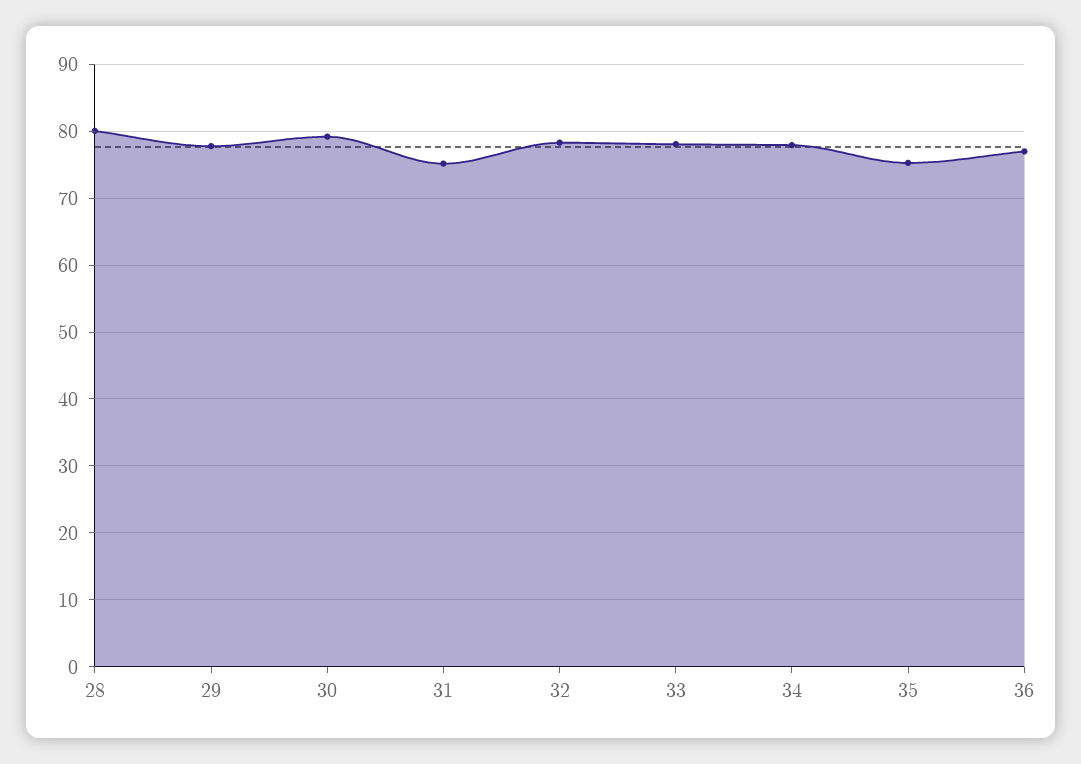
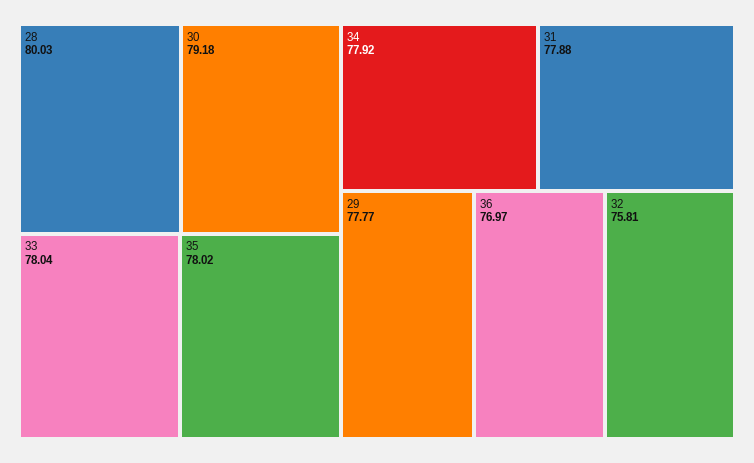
31: 75 -> 77.88
32: 78 -> 75.81
35: 75 -> 78.02

